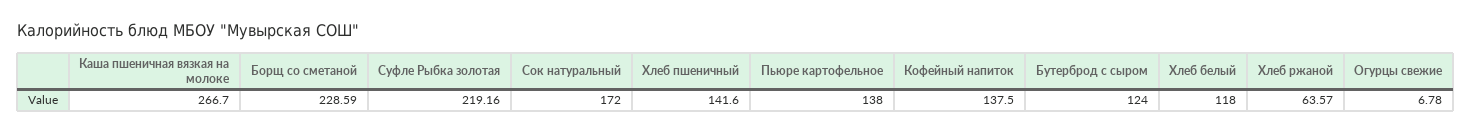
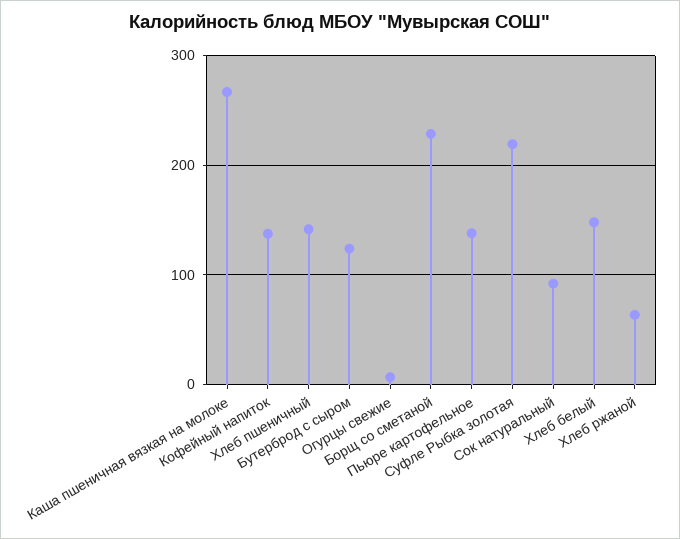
Сок натуральный: 172 -> 90
Хлеб белый: 118 -> 150

